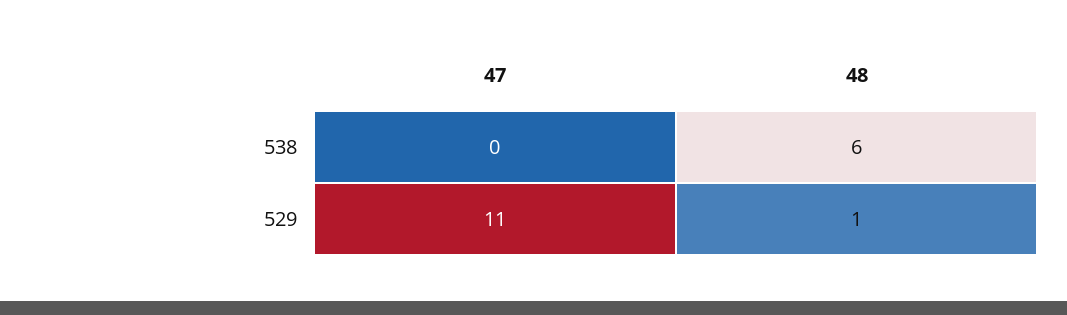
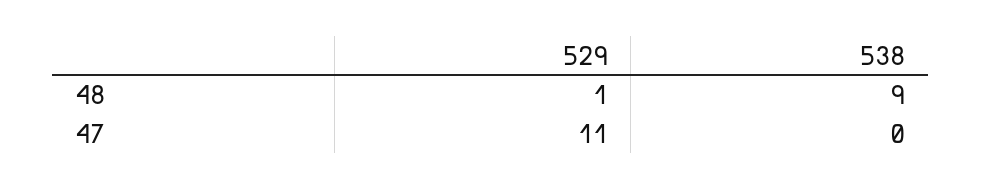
48, 538: 6 -> 9

